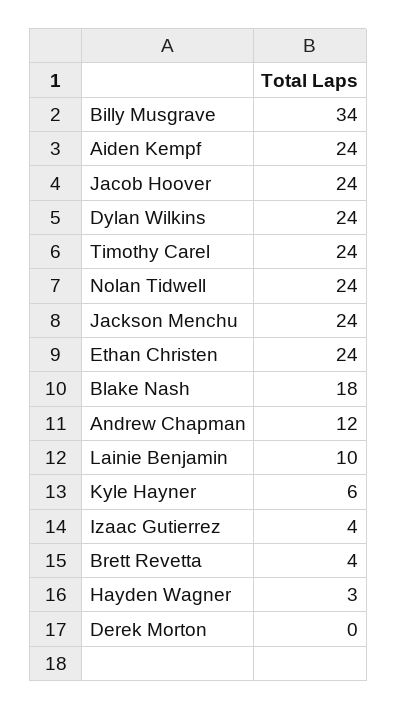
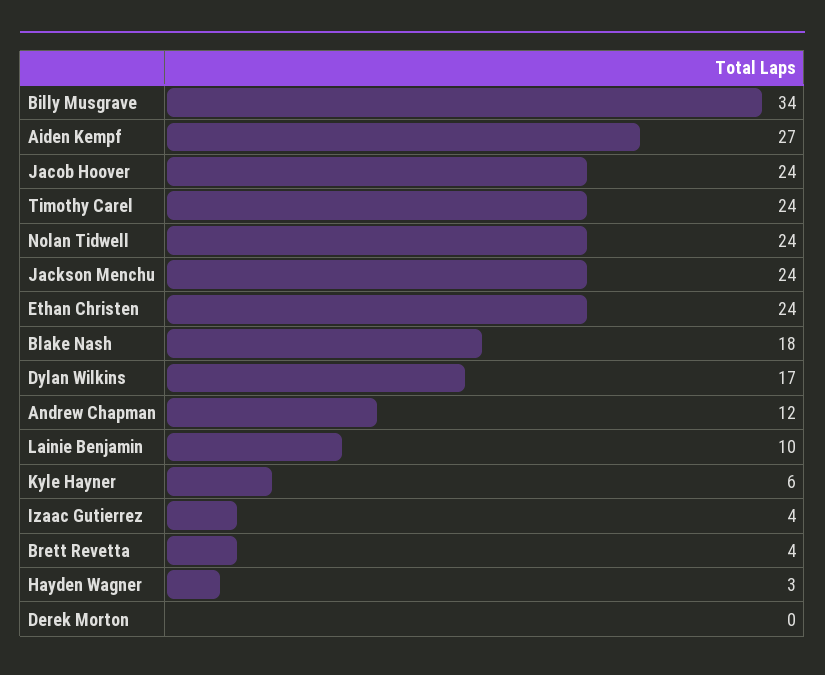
Aiden Kempf: 24 -> 27
Dylan Wilkins: 24 -> 17

